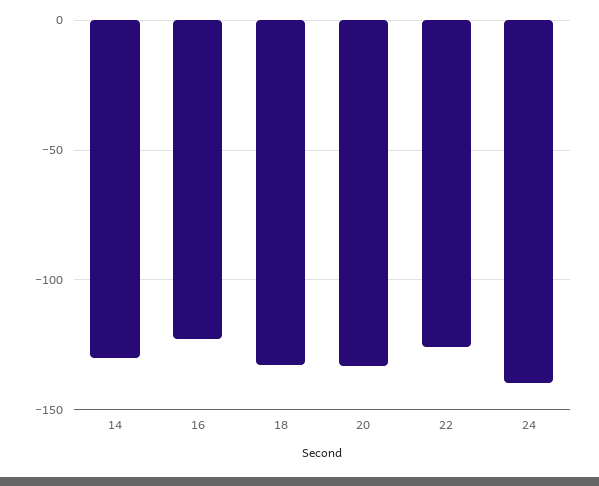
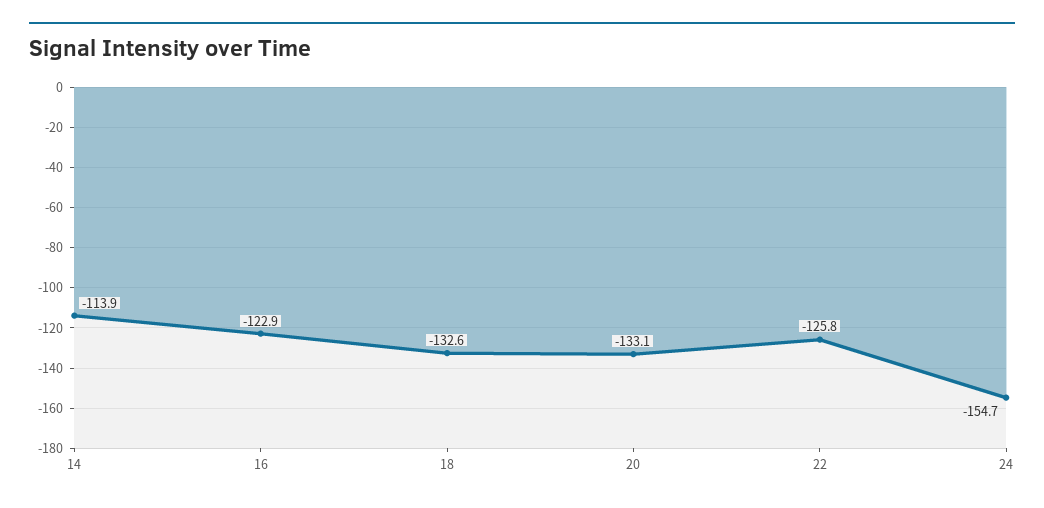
14: -130 -> -113.9
24: -140 -> -154.7

